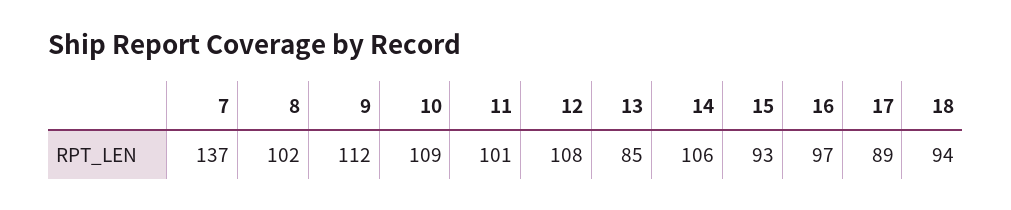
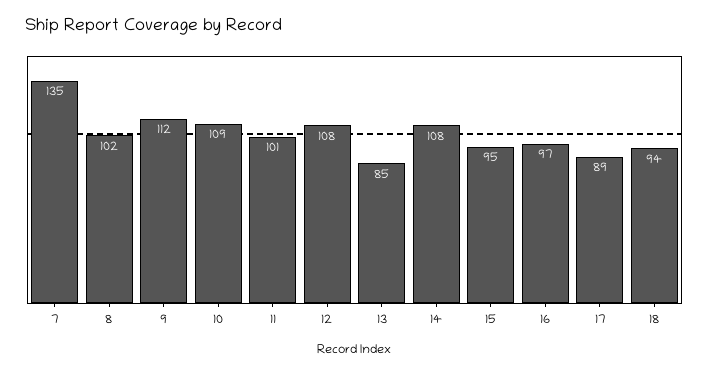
7: 137 -> 135
14: 106 -> 108
15: 93 -> 95

